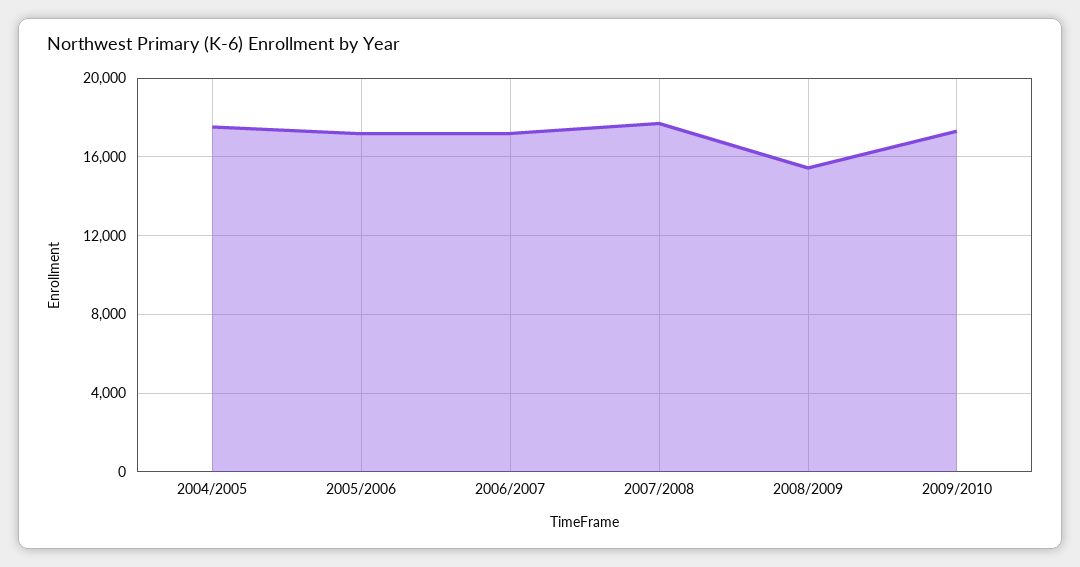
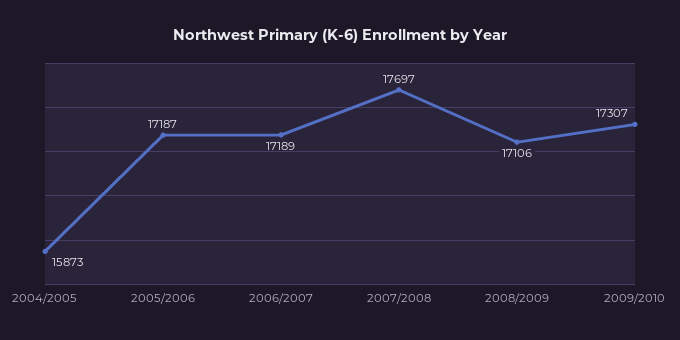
2004/2005: 17500 -> 15873
2008/2009: 15500 -> 17106

